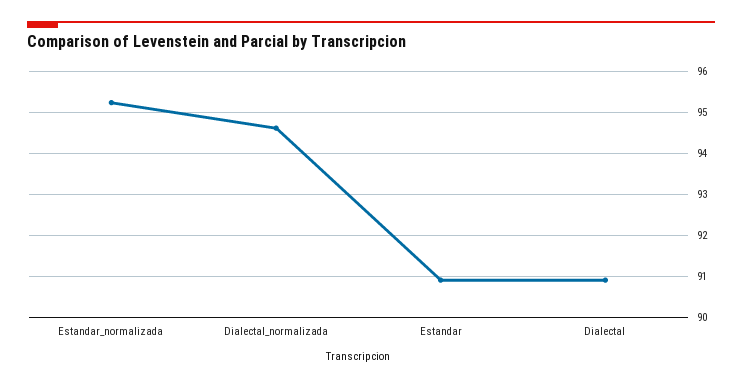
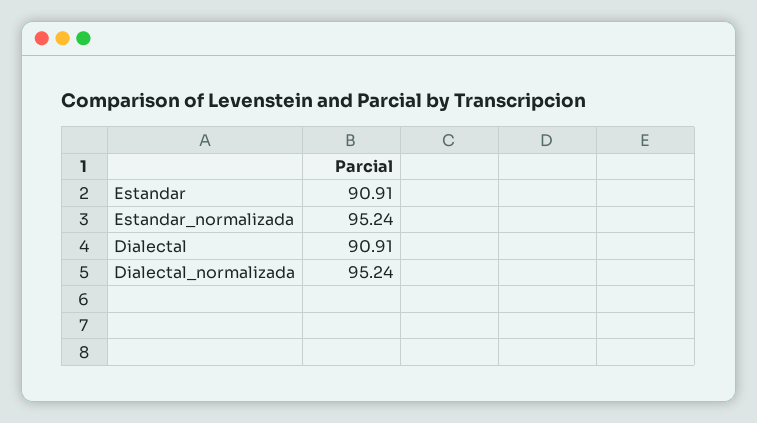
Dialectal_normalizada: 94.6 -> 95.24

